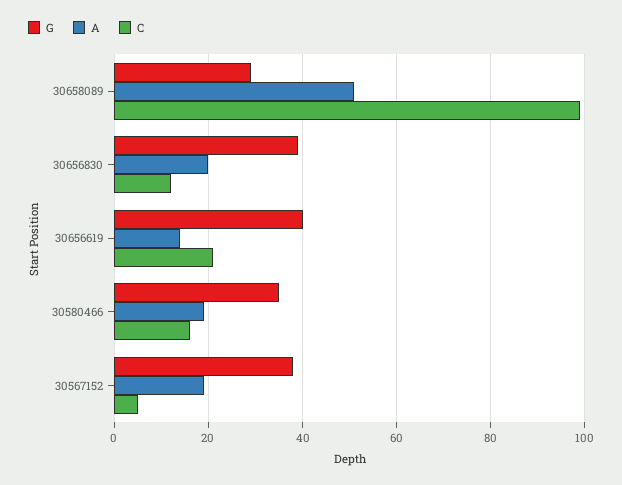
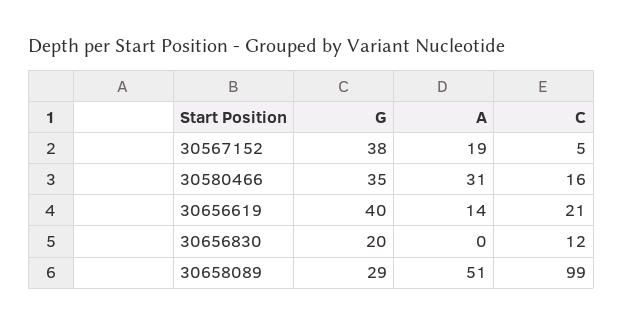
G, 30656830: 40 -> 20
A, 30656830: 20 -> 0
A, 30580466: 20 -> 31

